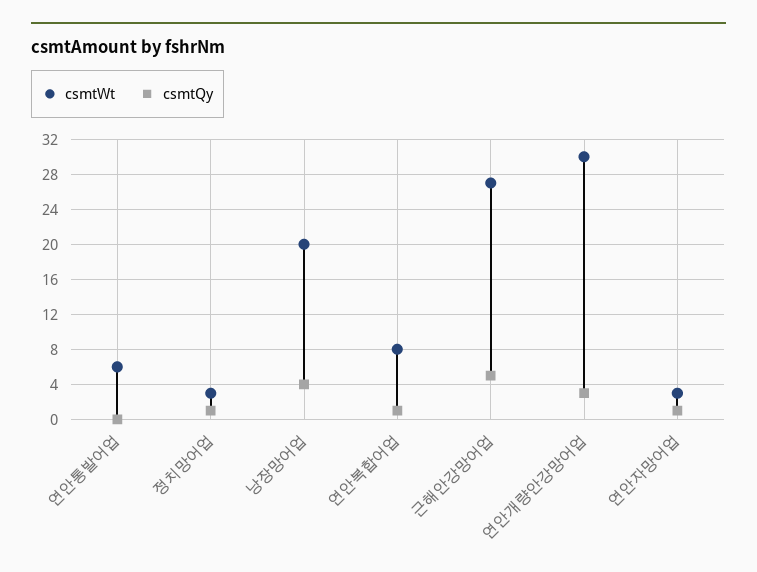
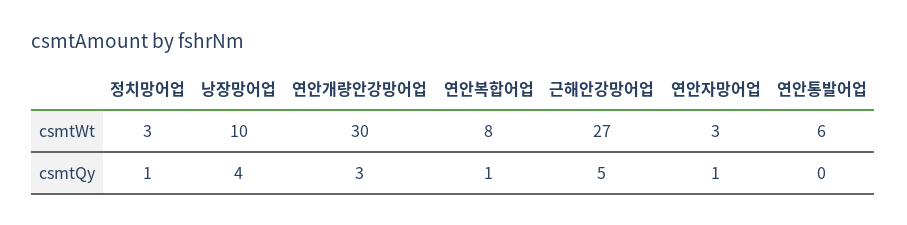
csmtWt, 낭장망어업: 20 -> 10

